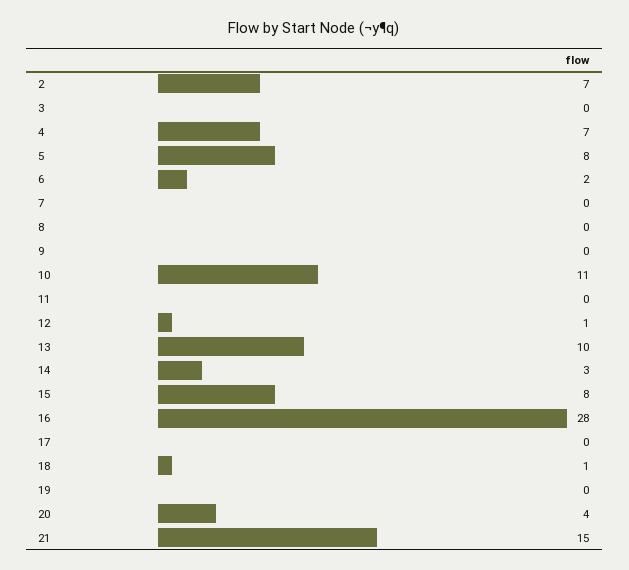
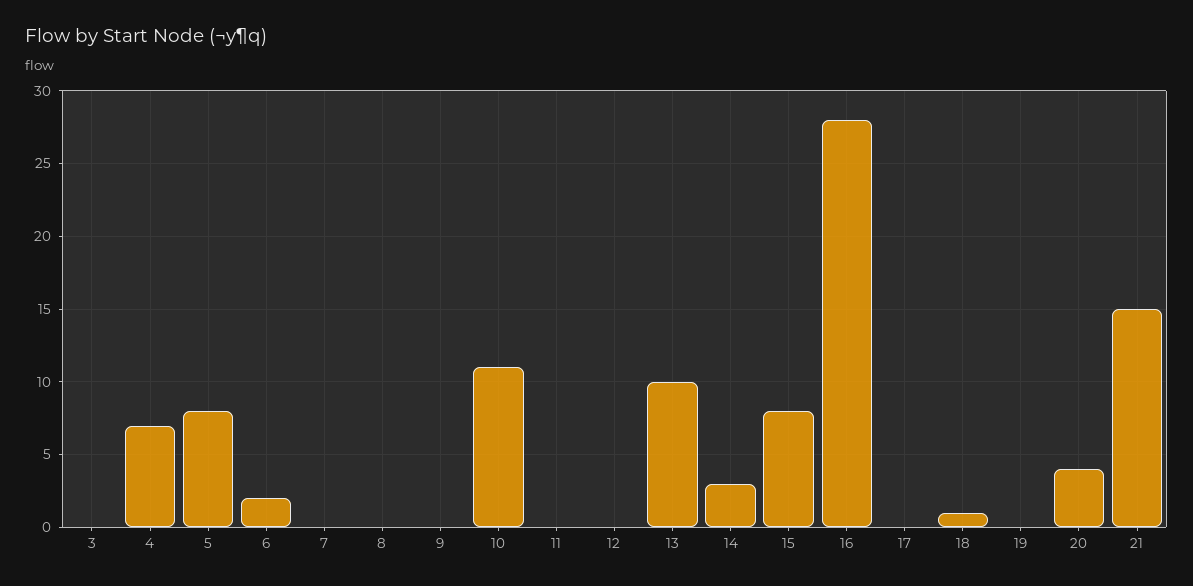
2: 7 -> none
12: 1 -> 0

